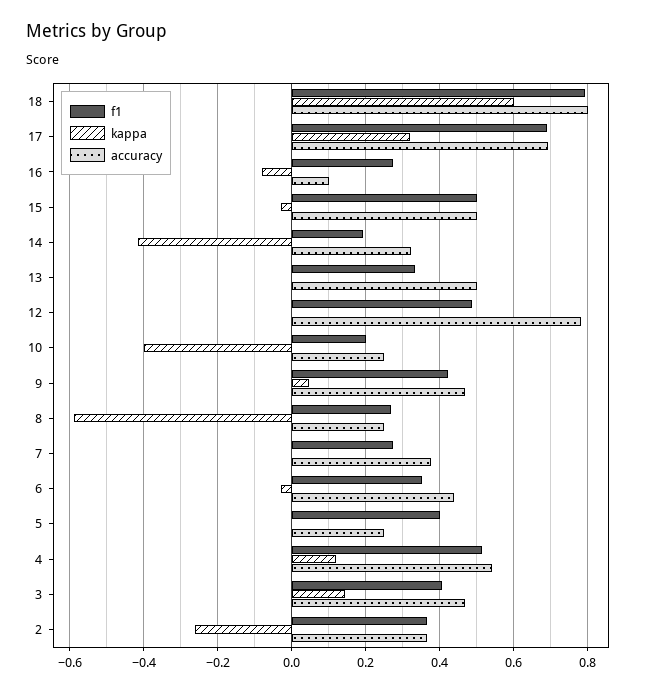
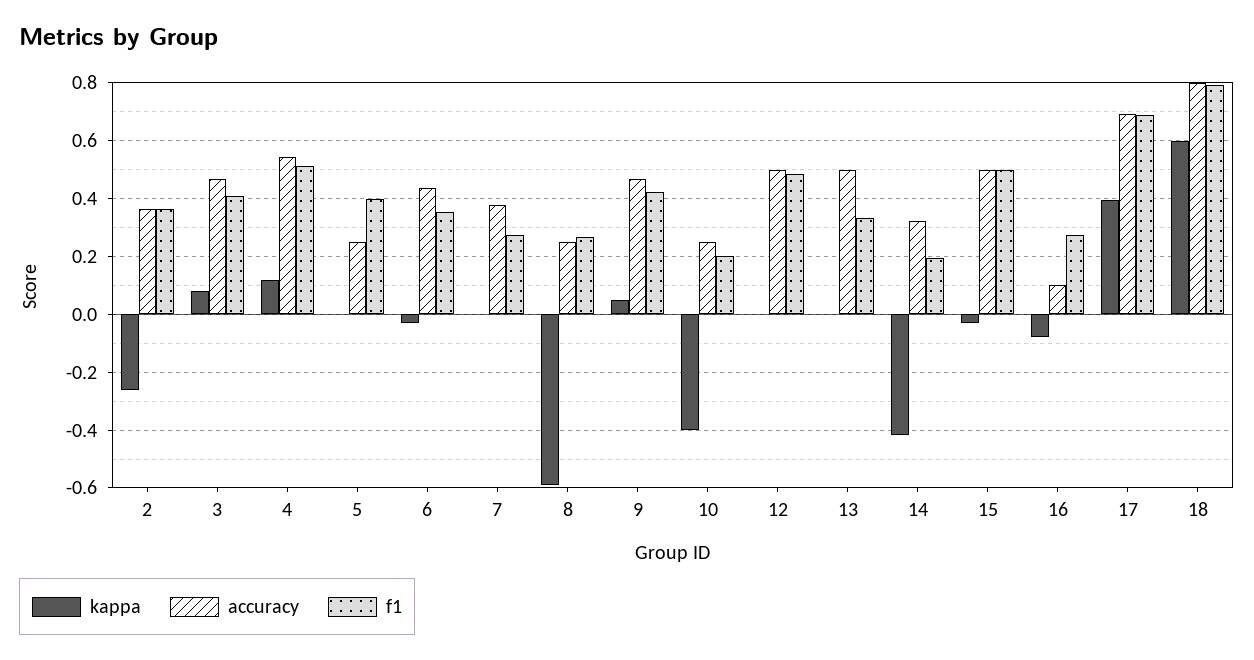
kappa, 17: 0.32 -> 0.4
accuracy, 12: 0.78 -> 0.5
kappa, 3: 0.14 -> 0.075

